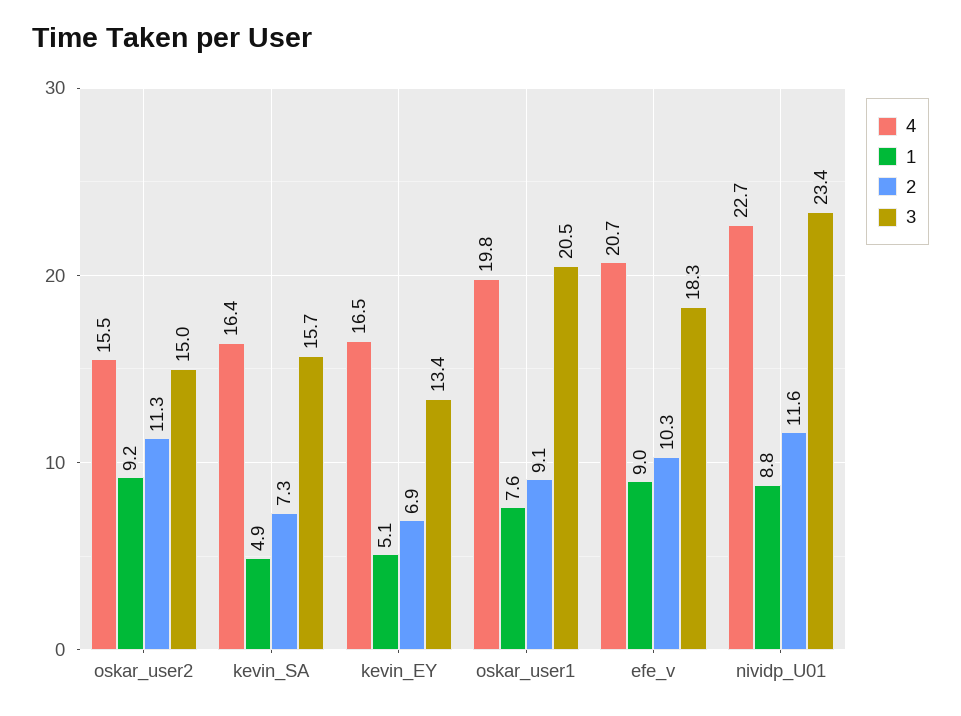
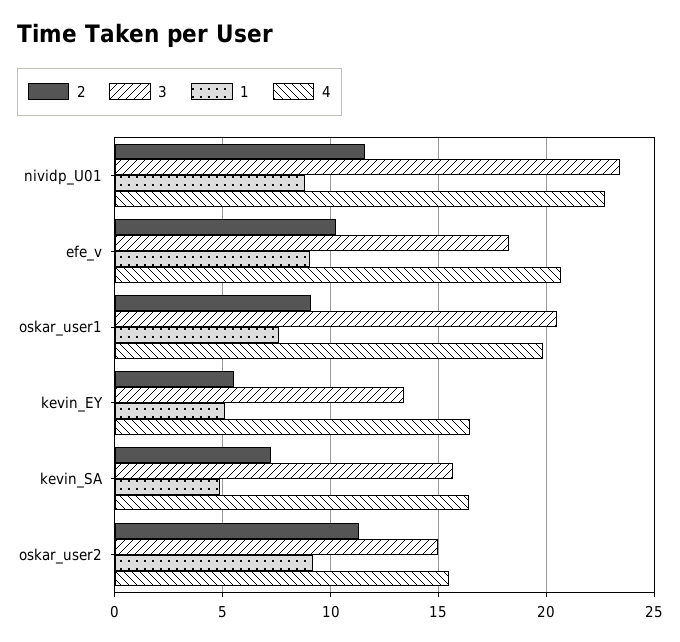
2, kevin_EY: 6.9 -> 5.5

